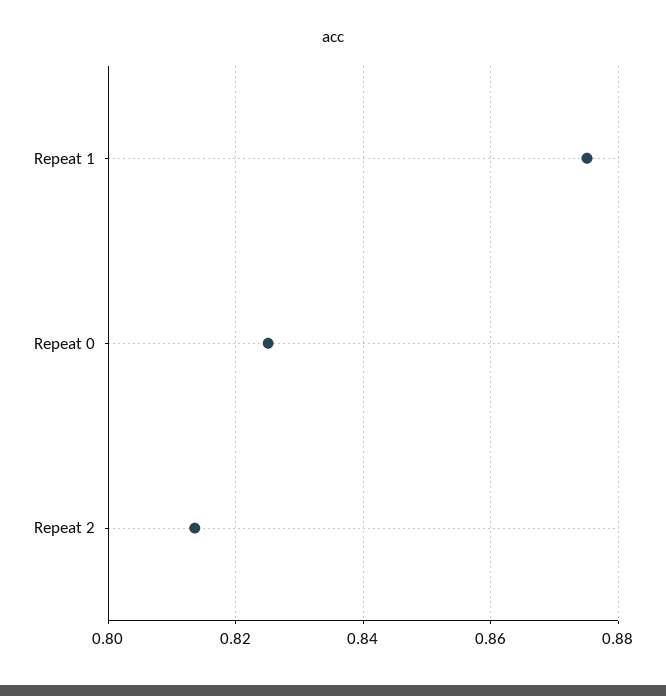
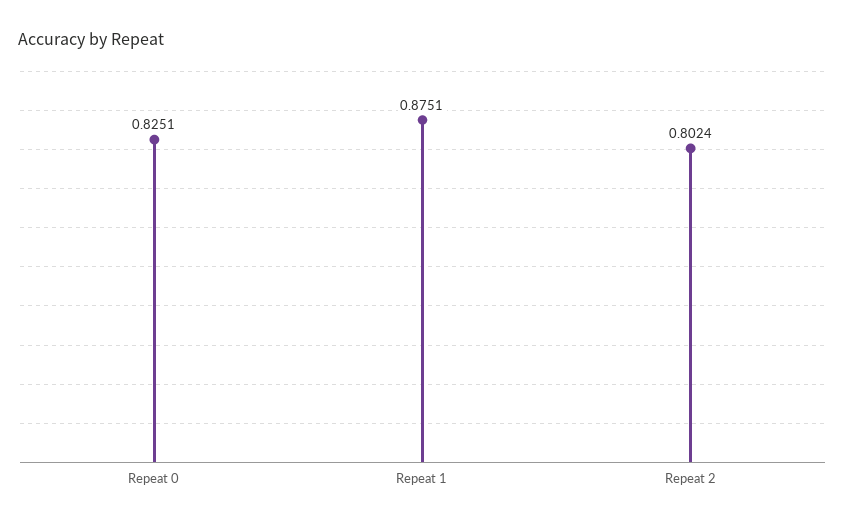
Repeat 2: 0.814 -> 0.8024

